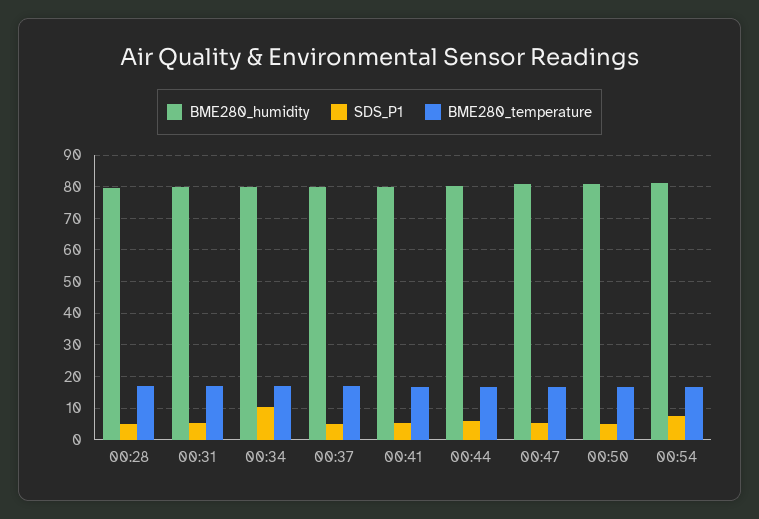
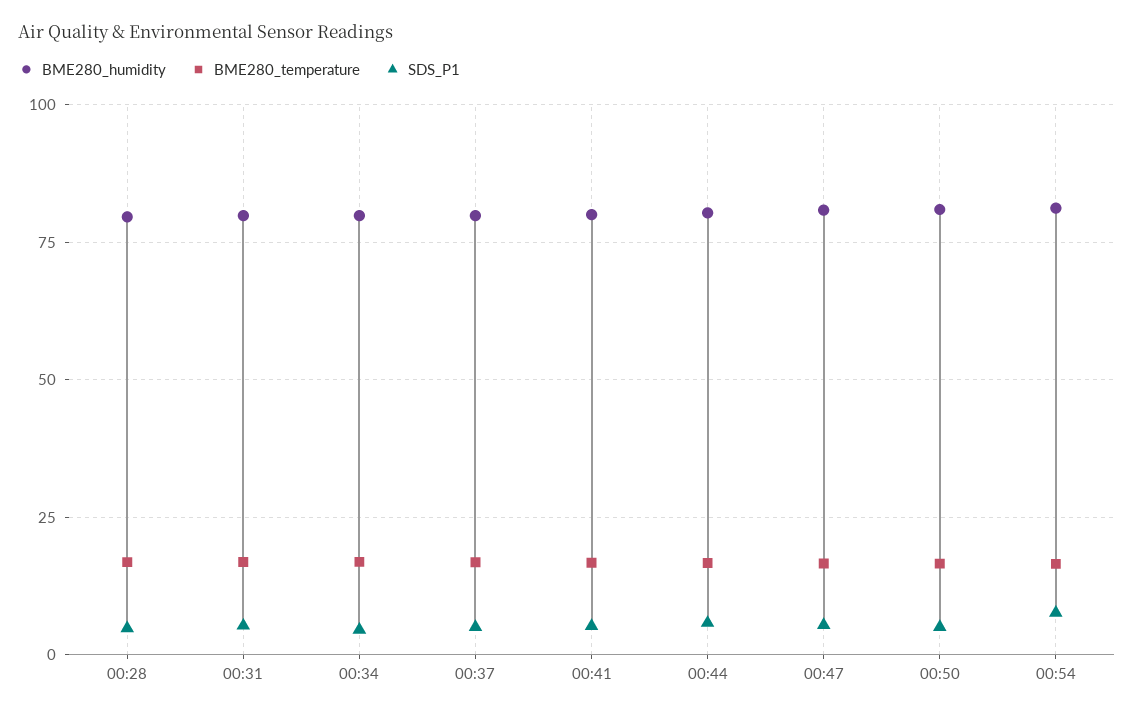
SDS_P1, 00:34: 10 -> 5

